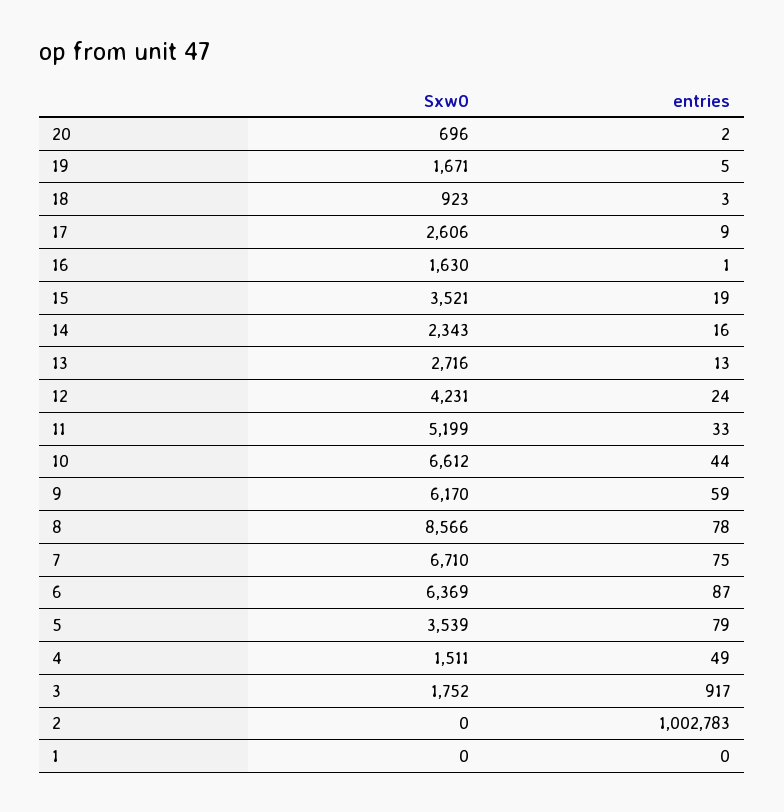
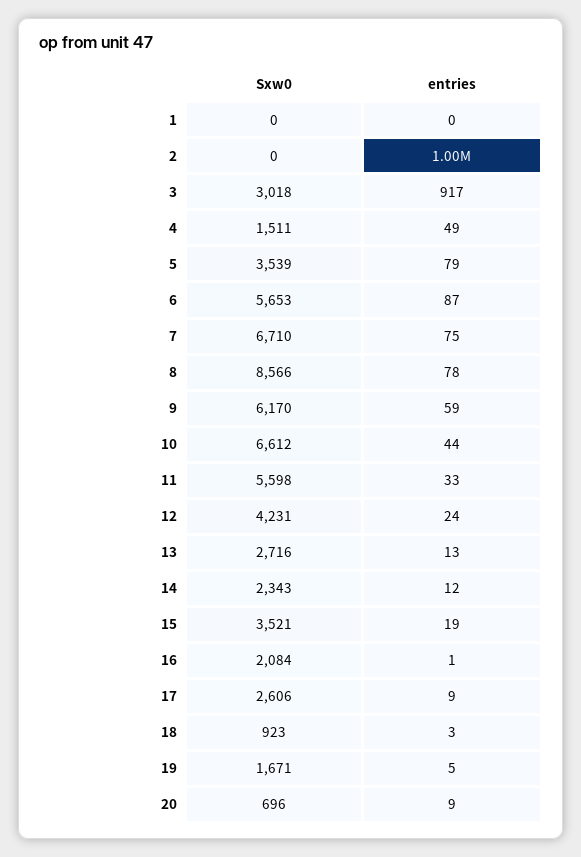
entries, 20: 2 -> 9
Sxw0, 16: 1630 -> 2084
entries, 14: 16 -> 12
Sxw0, 11: 5199 -> 5598
Sxw0, 6: 6369 -> 5653
Sxw0, 3: 1752 -> 3018

